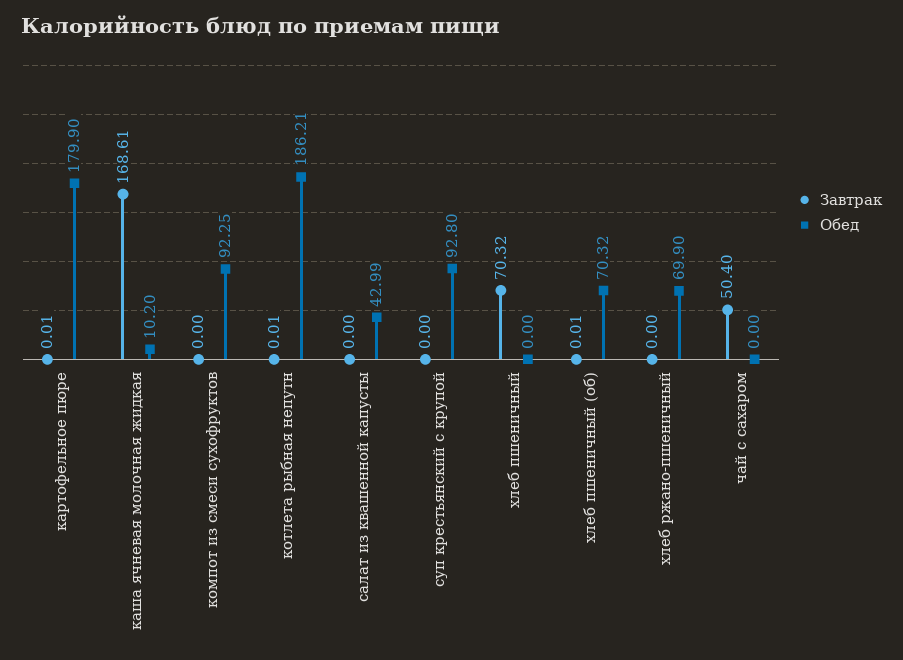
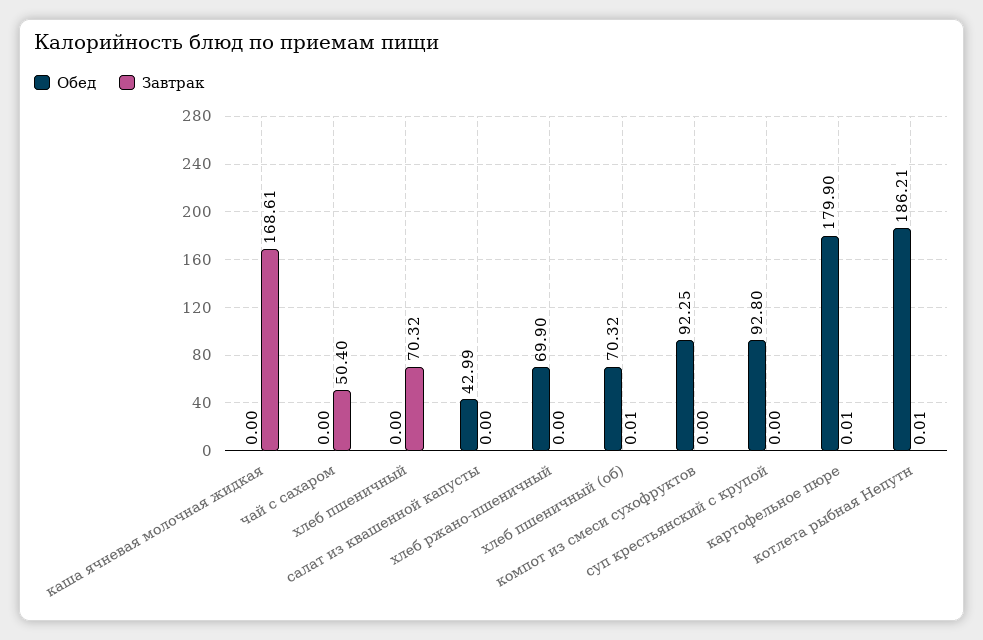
Обед, каша ячневая молочная жидкая: 10.2 -> 0

